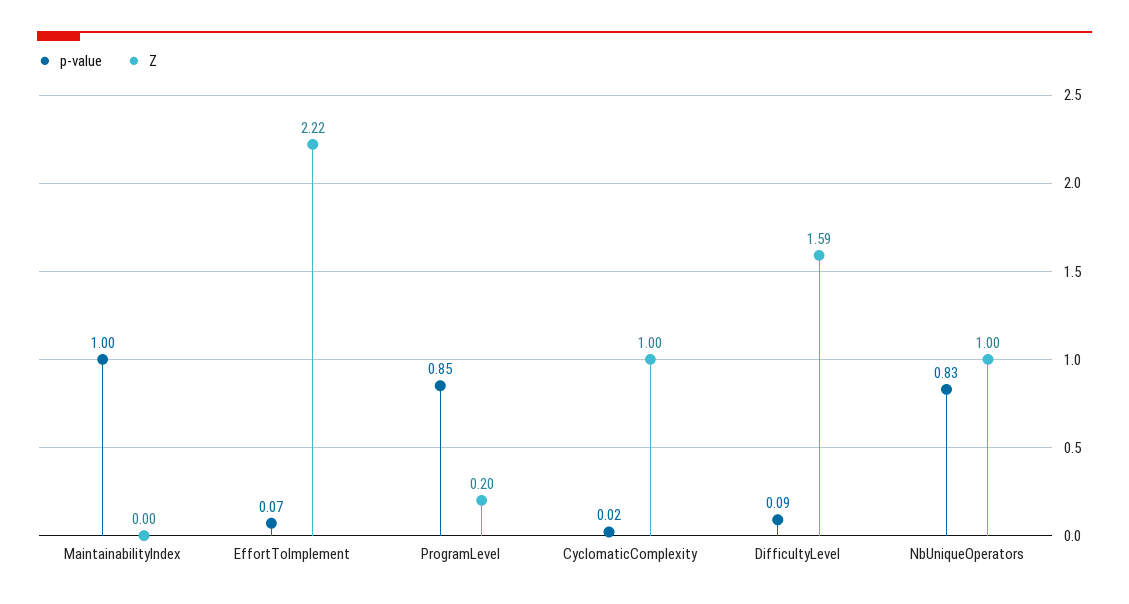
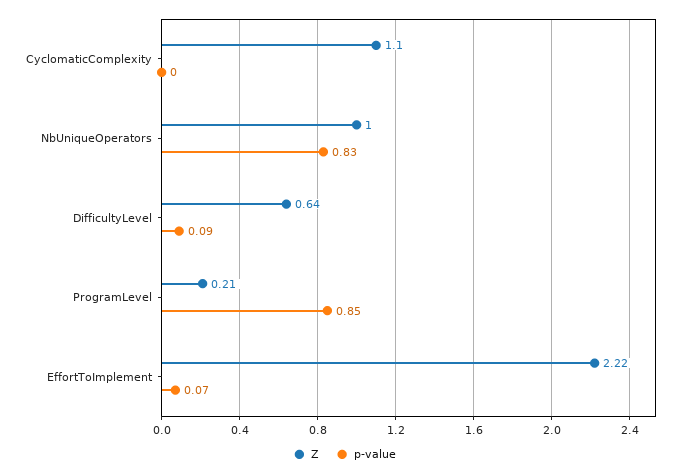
p-value, MaintainabilityIndex: 1 -> none
Z, MaintainabilityIndex: 0 -> none
Z, ProgramLevel: 0.2 -> 0.21
p-value, CyclomaticComplexity: 0.02 -> 0
Z, CyclomaticComplexity: 1 -> 1.1
Z, DifficultyLevel: 1.59 -> 0.64

